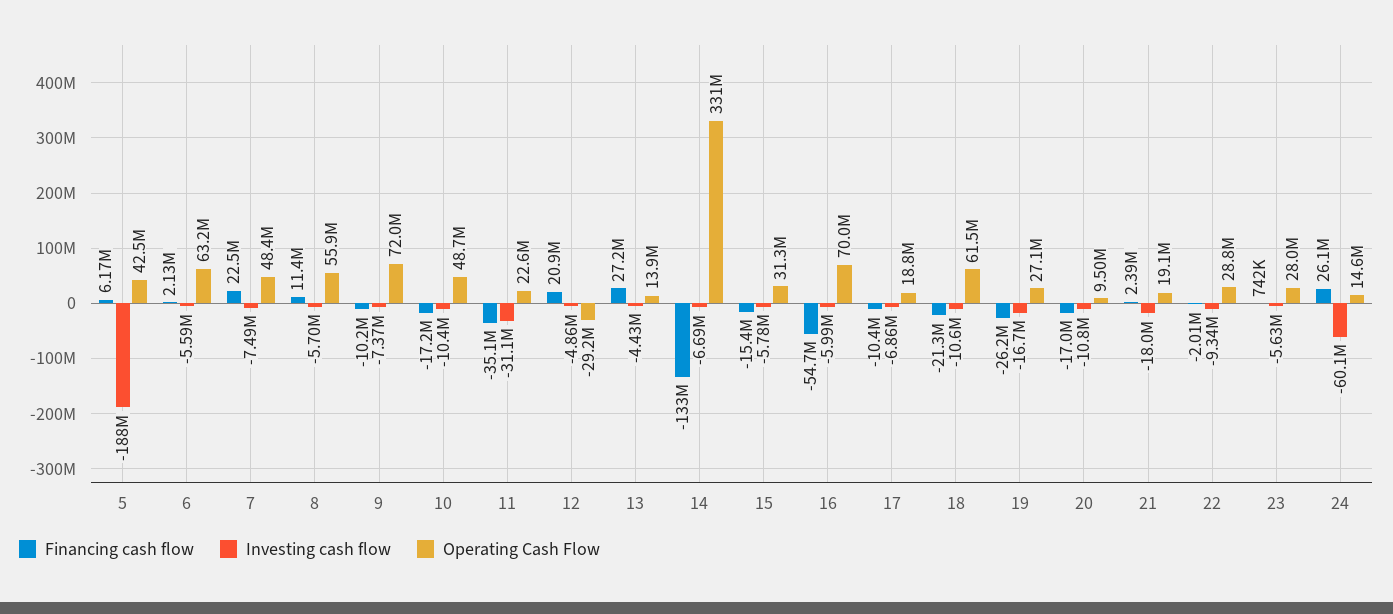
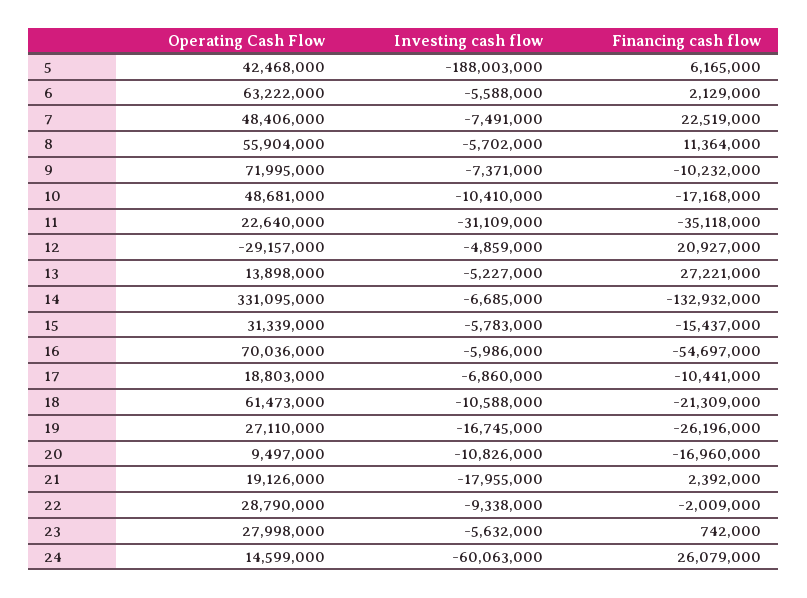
Investing cash flow, 13: -4430000 -> -5227000

